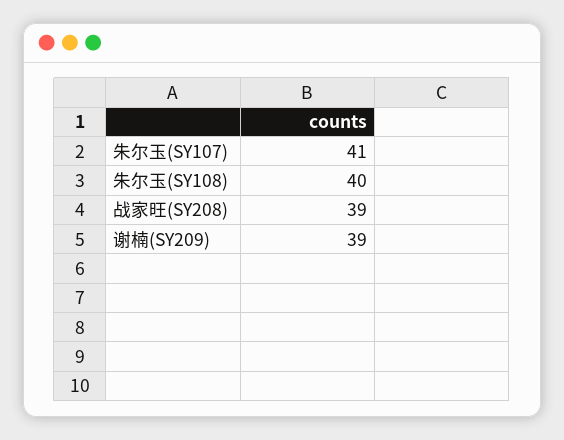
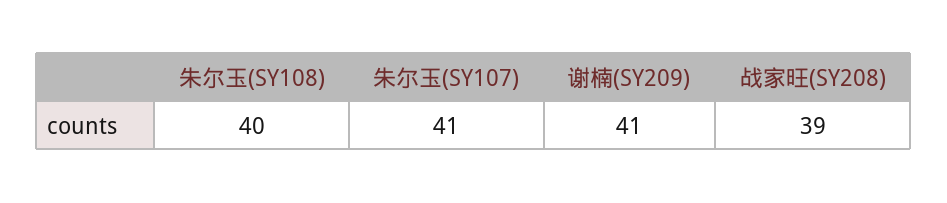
谢楠(SY209): 39 -> 41

